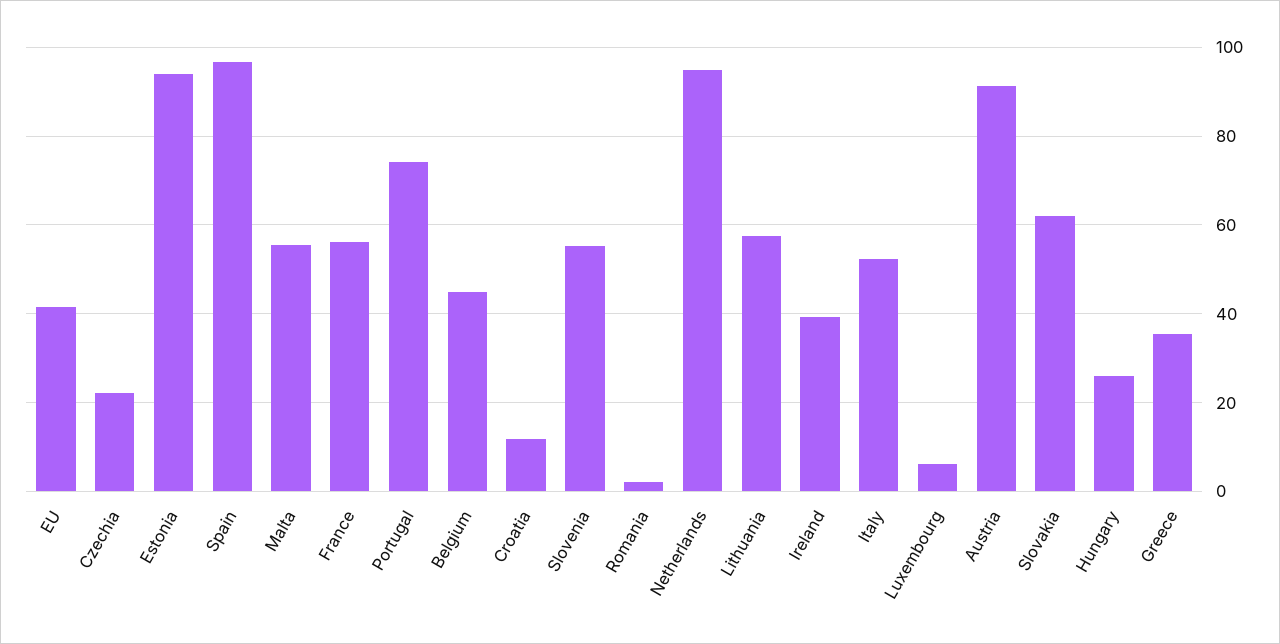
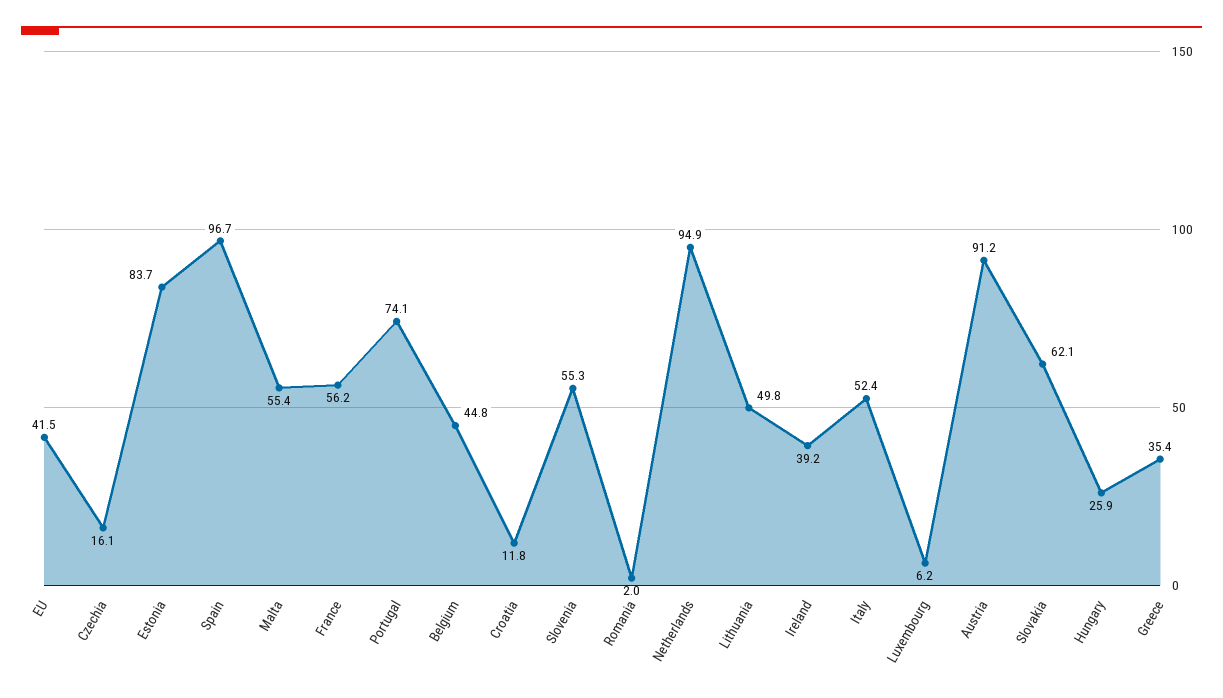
Czechia: 22 -> 16.1
Estonia: 94 -> 83.7
Lithuania: 58 -> 49.8

